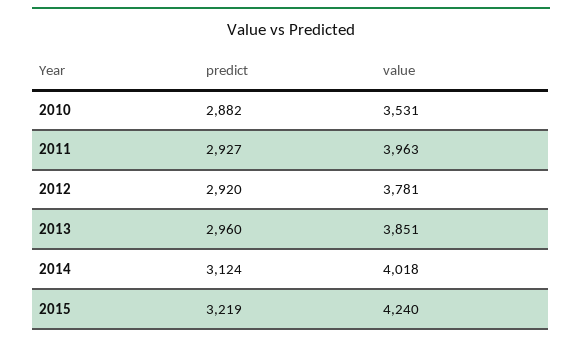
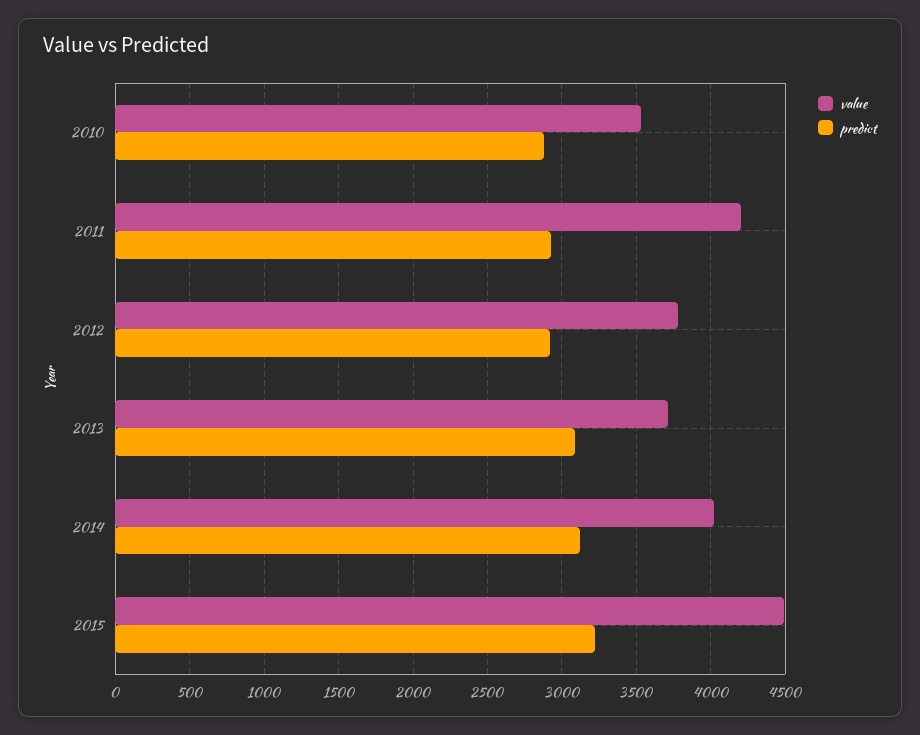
value, 2011: 3963 -> 4200
predict, 2013: 2960 -> 3100
value, 2013: 3851 -> 3700
value, 2015: 4240 -> 4500

